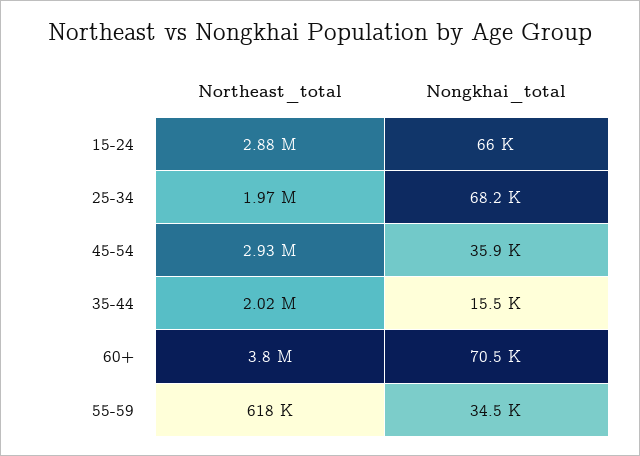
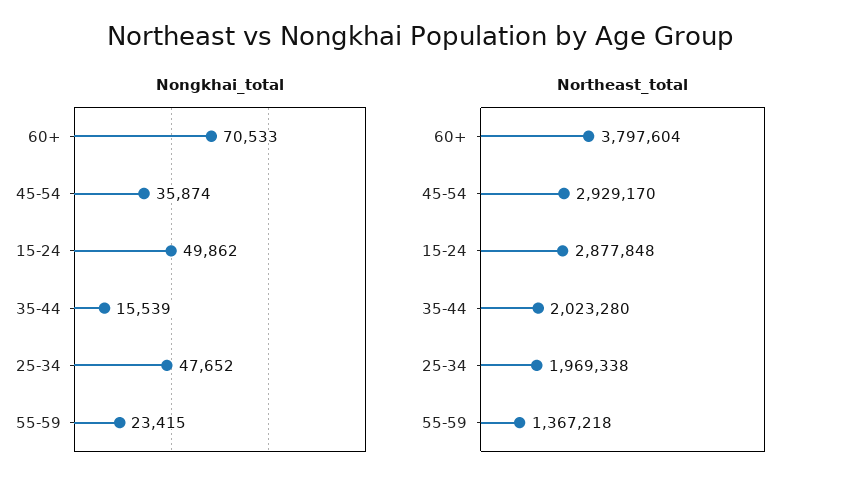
Nongkhai_total, 15-24: 66000 -> 49862
Nongkhai_total, 25-34: 68200 -> 47652
Northeast_total, 55-59: 618000 -> 1367218
Nongkhai_total, 55-59: 34500 -> 23415

